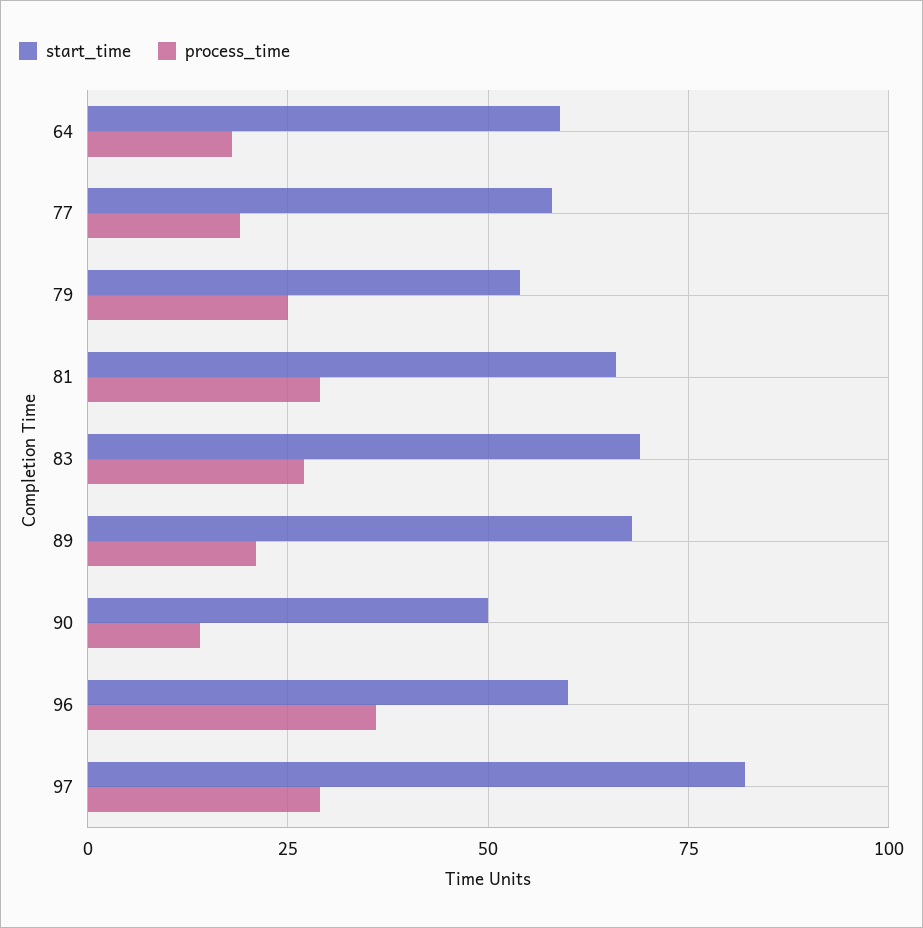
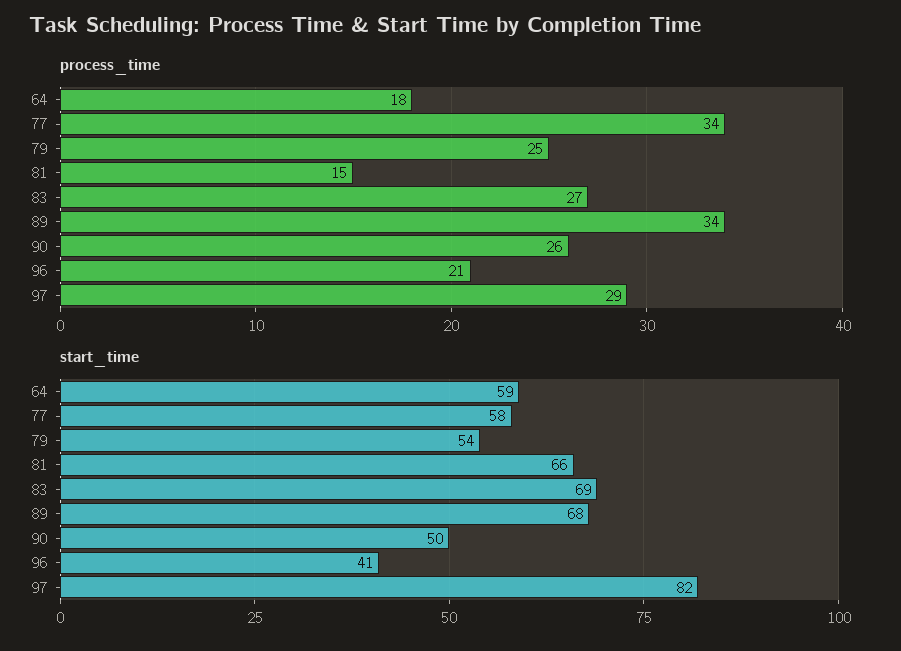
process_time, 77: 20 -> 34
process_time, 81: 30 -> 15
process_time, 89: 20 -> 34
process_time, 90: 15 -> 26
start_time, 96: 60 -> 41
process_time, 96: 35 -> 21

